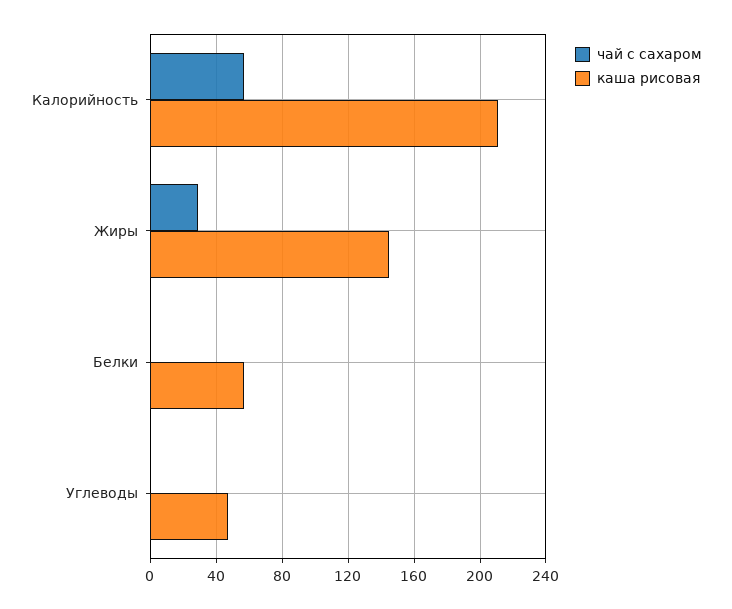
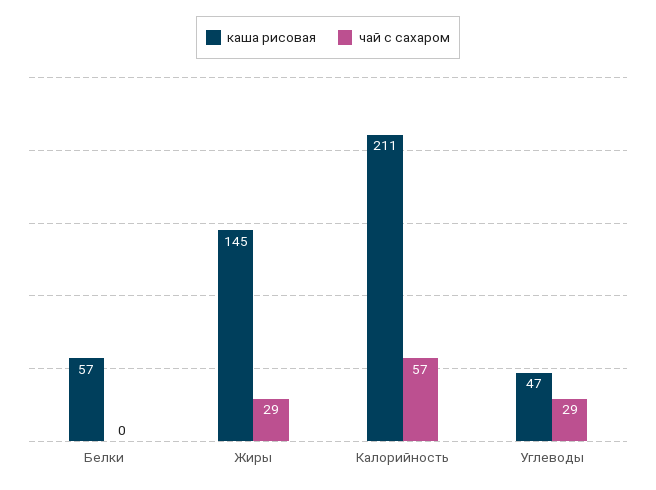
чай с сахаром, Углеводы: 0 -> 29

